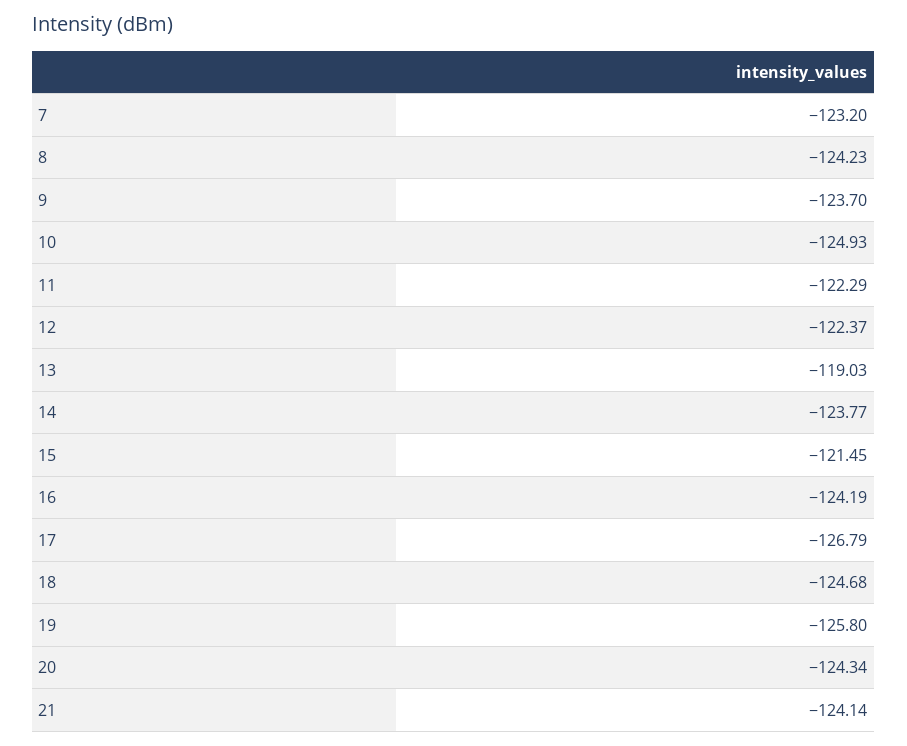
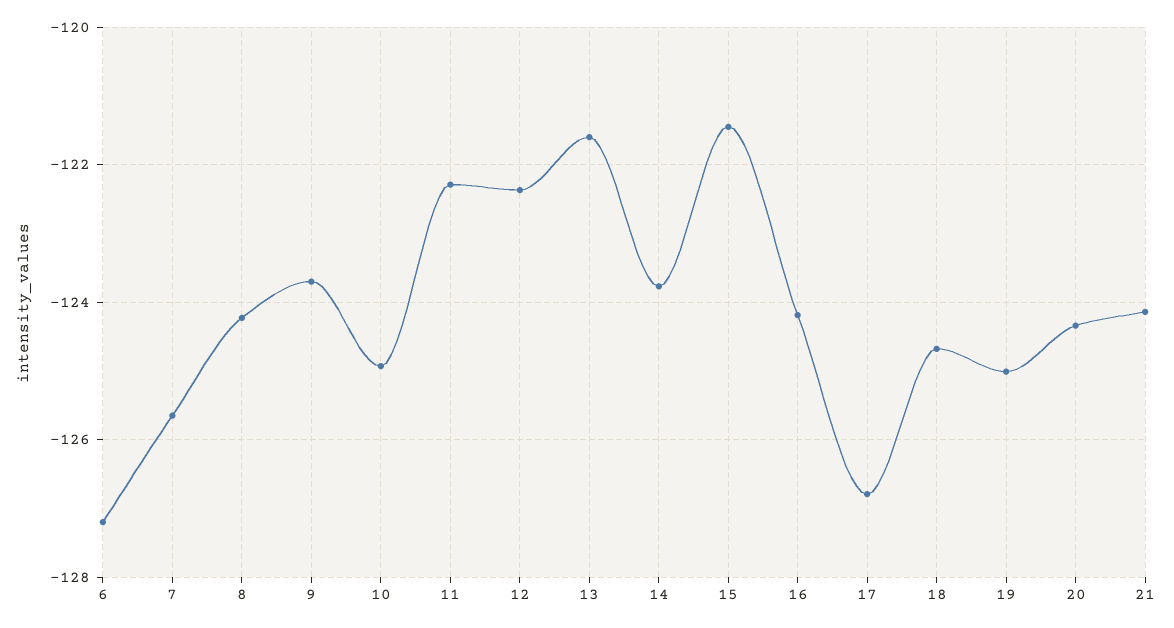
7: -123.2 -> -125.6
13: -119.03 -> -121.6
19: -125.8 -> -125
6: none -> -127.2

